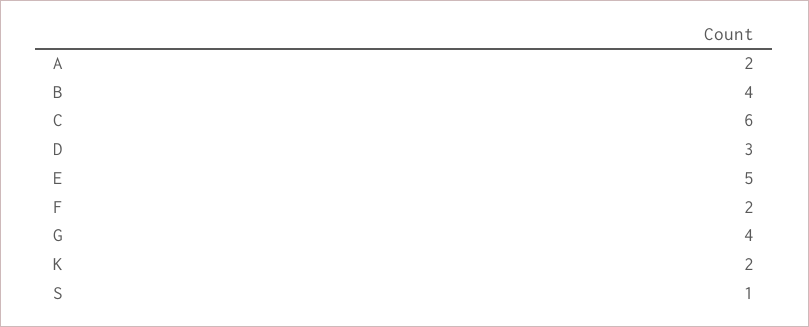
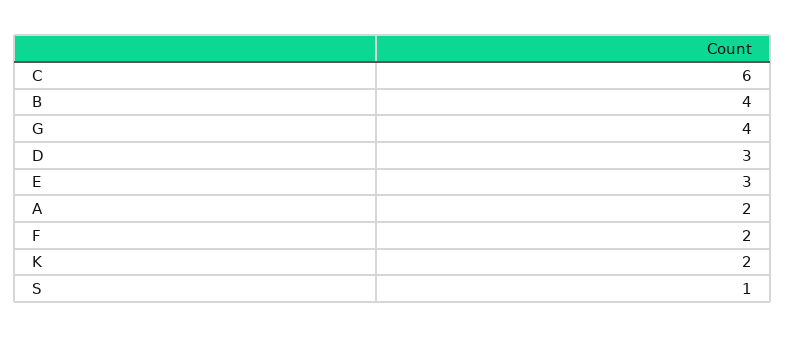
E: 5 -> 3

